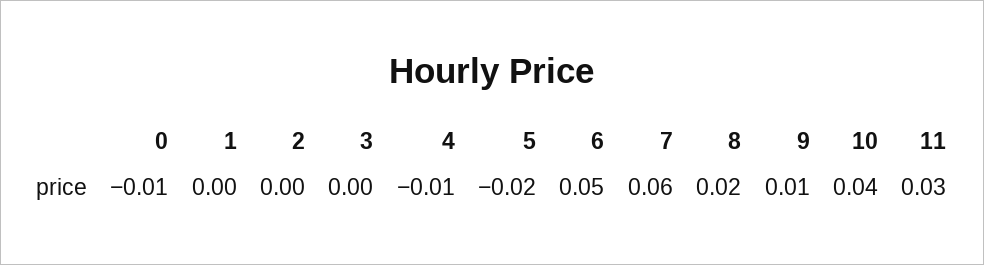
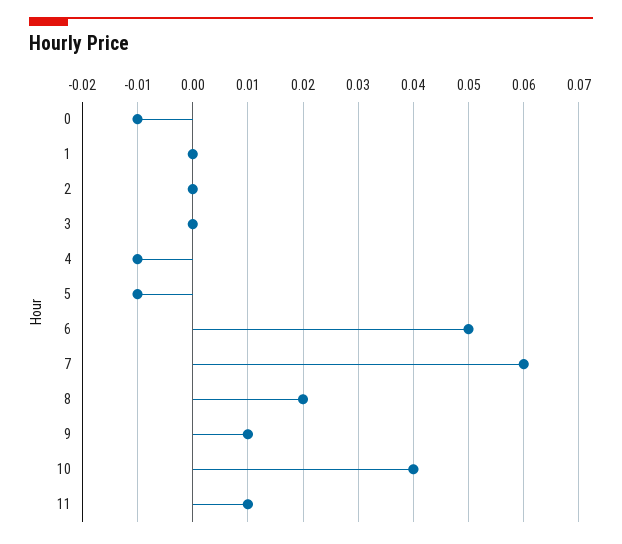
5: -0.02 -> -0.01
11: 0.03 -> 0.01

